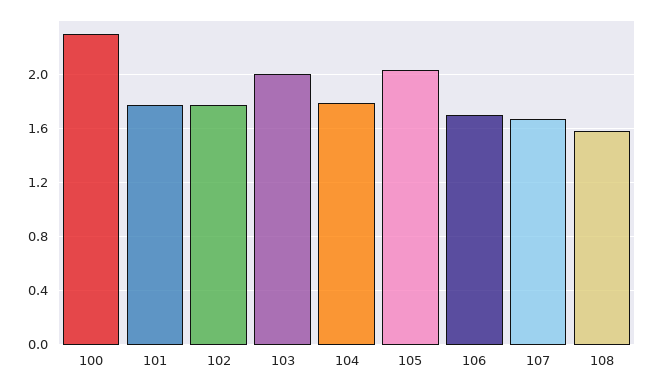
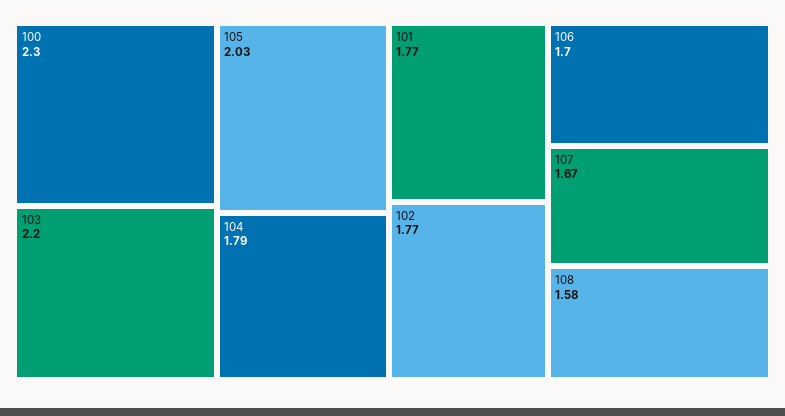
103: 2 -> 2.2

